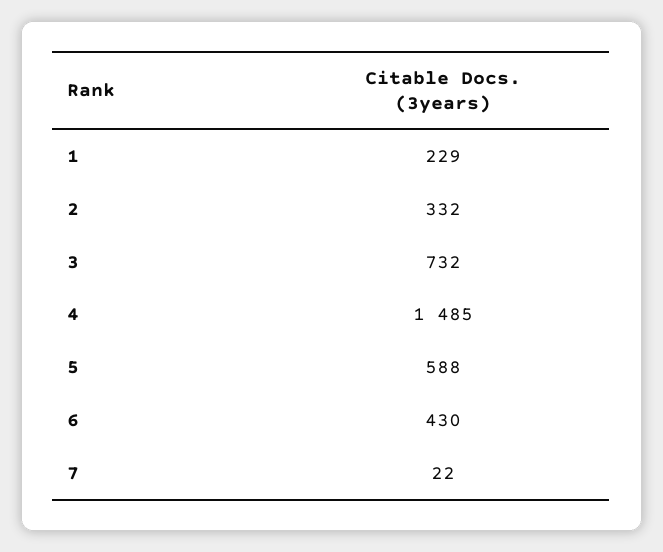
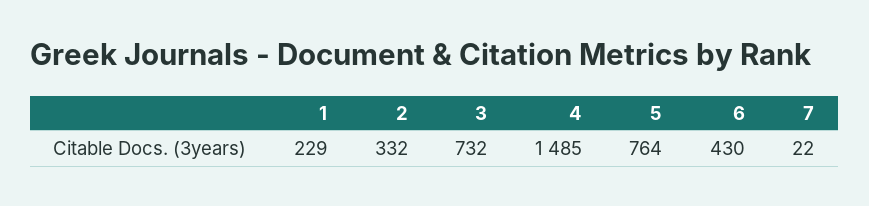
5: 588 -> 764

